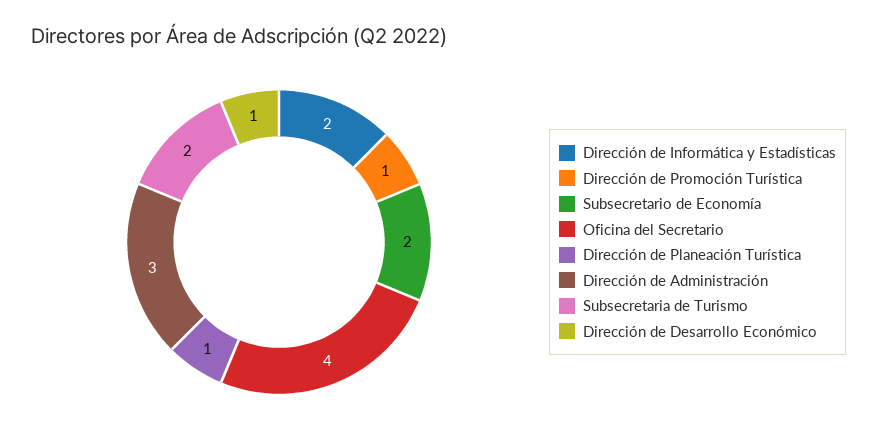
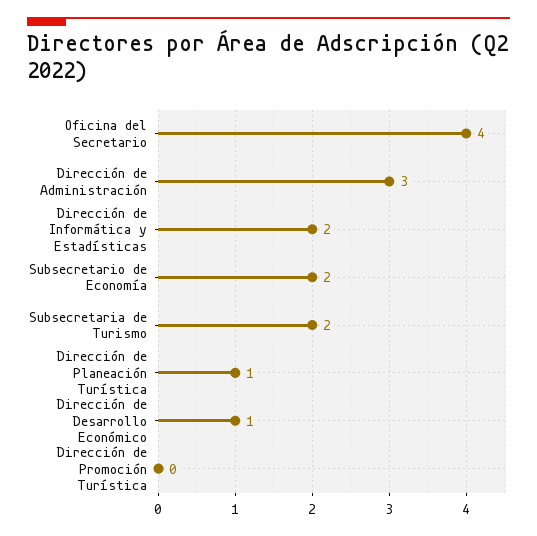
Dirección de Promoción Turística: 1 -> 0

